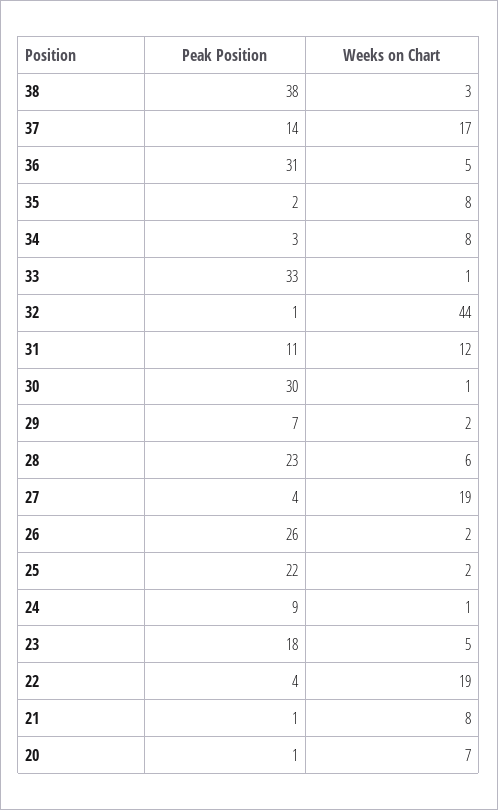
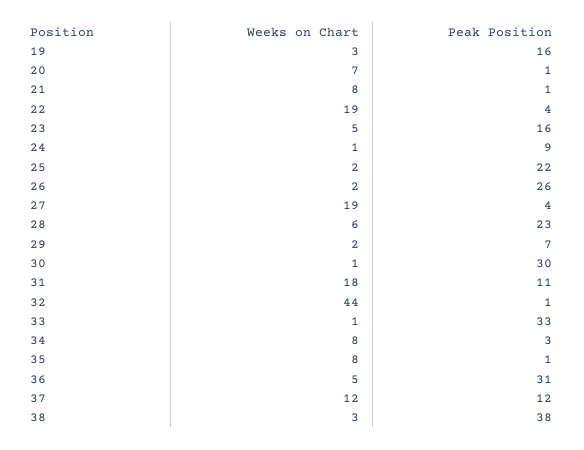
Peak Position, 37: 14 -> 12
Weeks on Chart, 37: 17 -> 12
Peak Position, 35: 2 -> 1
Weeks on Chart, 31: 12 -> 18
Peak Position, 23: 18 -> 16
Weeks on Chart, 19: none -> 3
Peak Position, 19: none -> 16

